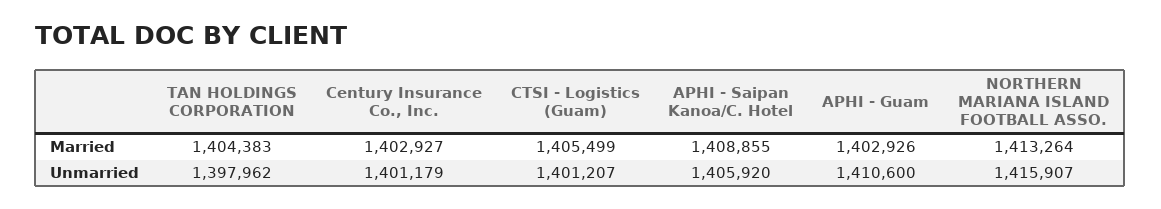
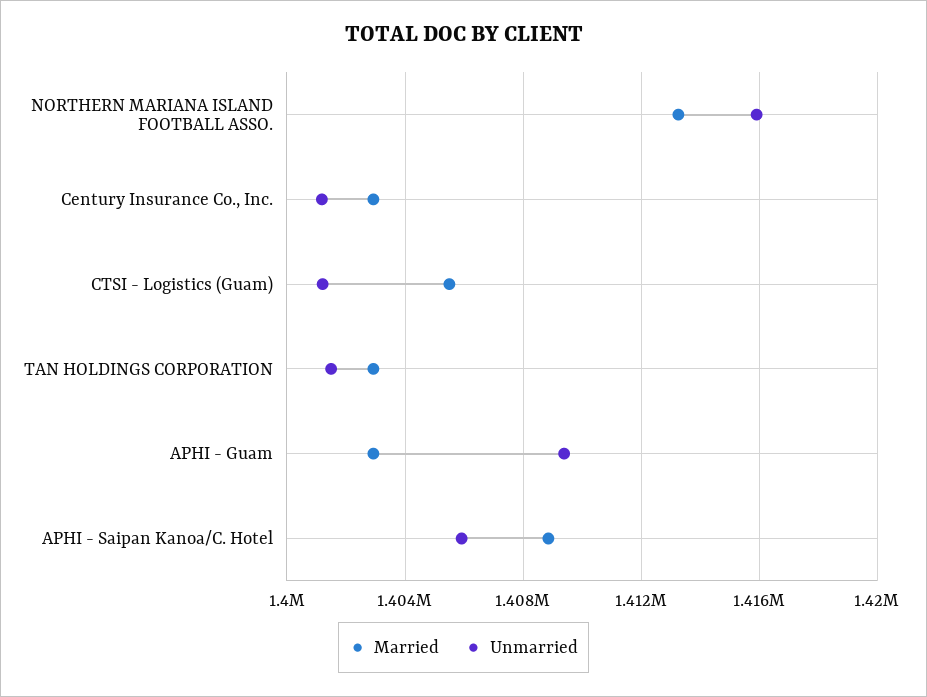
Married, TAN HOLDINGS CORPORATION: 1404383 -> 1403000
Unmarried, TAN HOLDINGS CORPORATION: 1397962 -> 1401500
Unmarried, APHI - Guam: 1410600 -> 1409500

